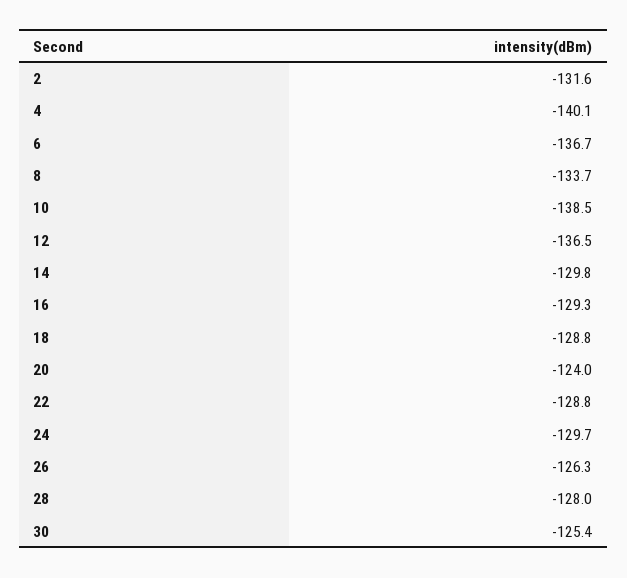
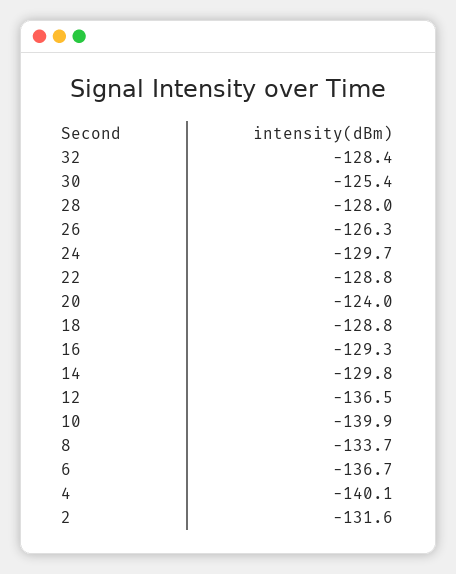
10: -138.5 -> -139.9
32: none -> -128.4

